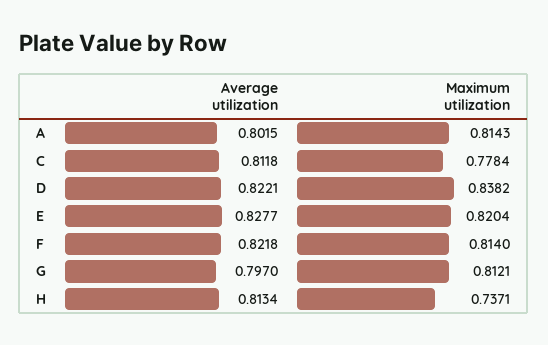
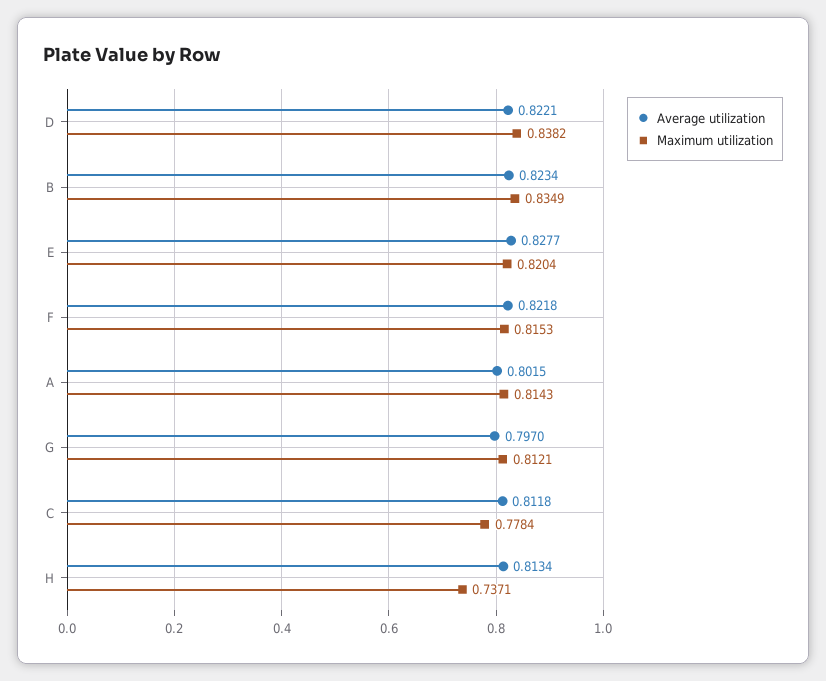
Maximum utilization, F: 0.814 -> 0.8153
Average utilization, B: none -> 0.8234
Maximum utilization, B: none -> 0.8349

